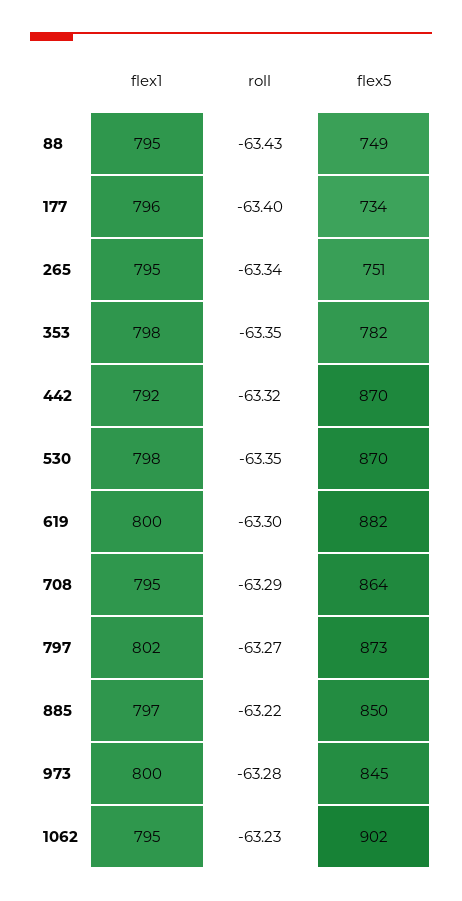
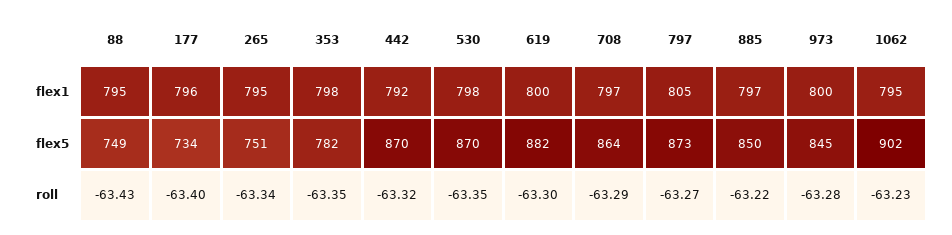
flex1, 708: 795 -> 797
flex1, 797: 802 -> 805

